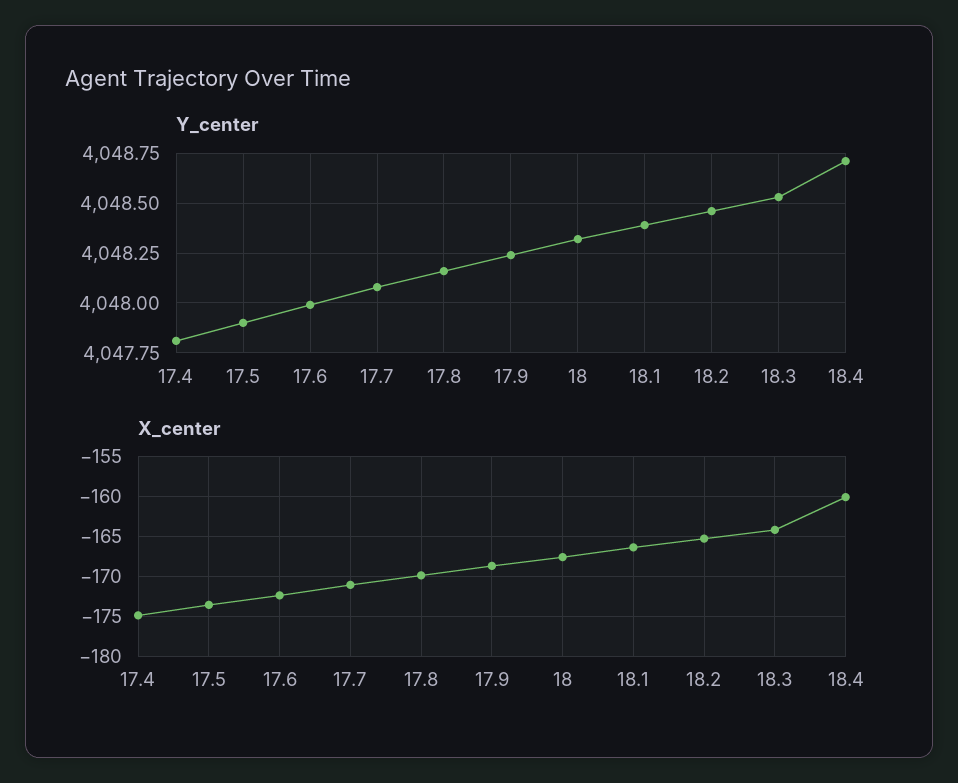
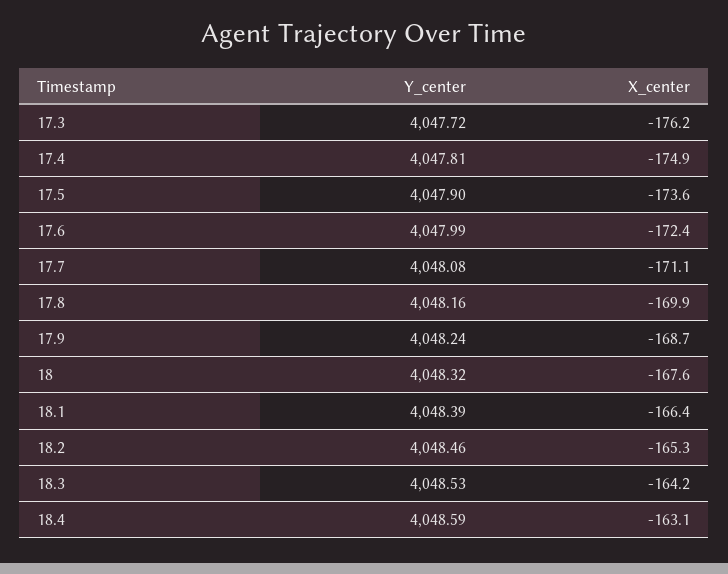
Y_center, 18.4: 4048.7 -> 4048.59
X_center, 18.4: -160 -> -163.1
Y_center, 17.3: none -> 4047.72
X_center, 17.3: none -> -176.2

